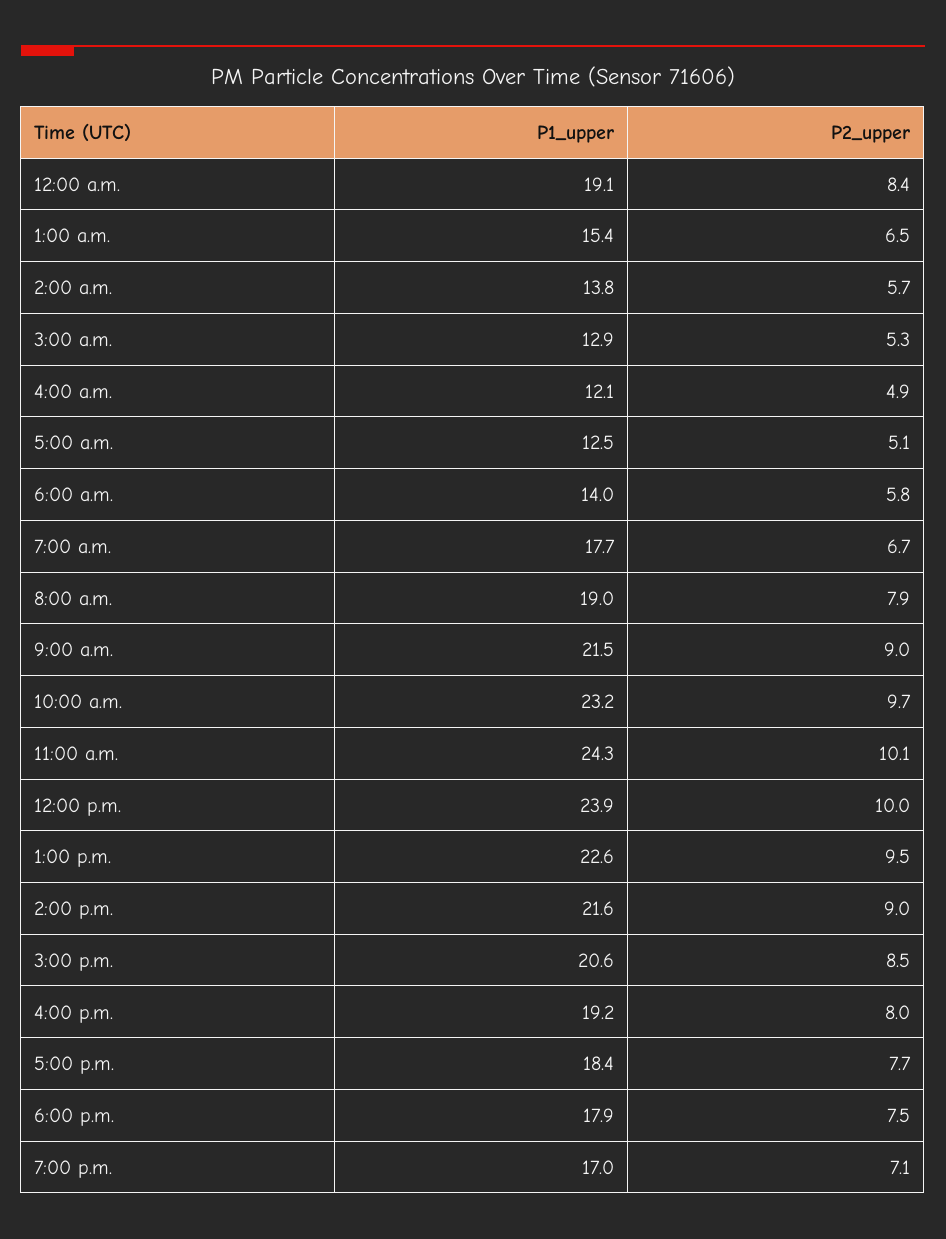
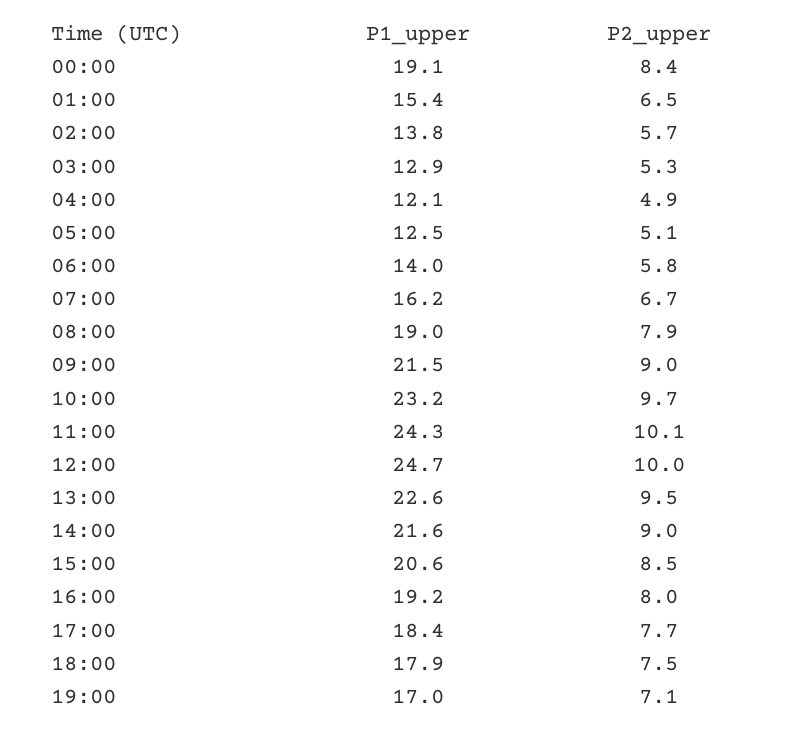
P1_upper, 7:00 a.m.: 17.7 -> 16.2
P1_upper, 12:00 p.m.: 23.9 -> 24.7

